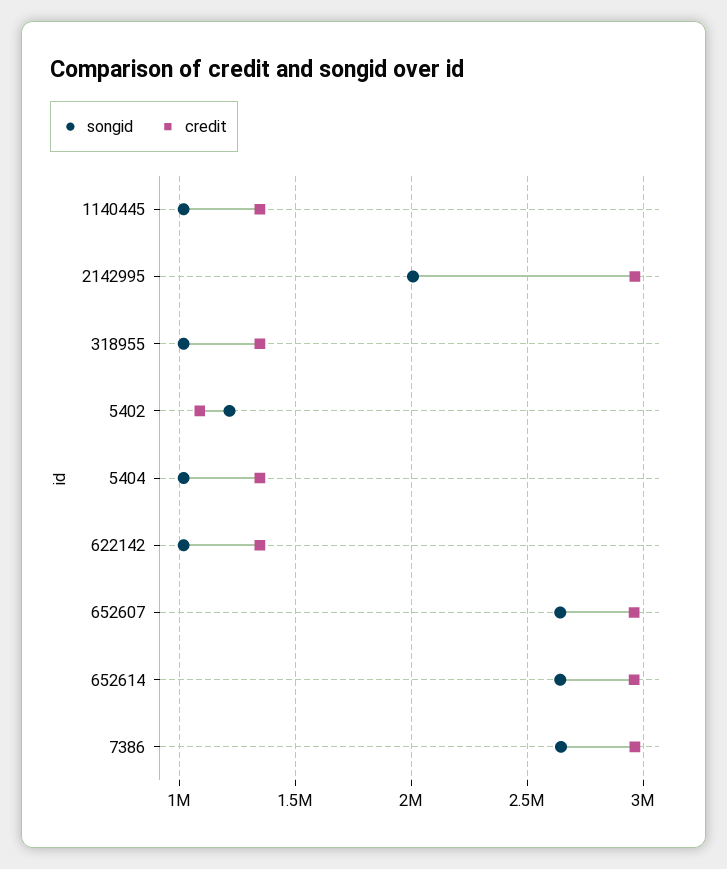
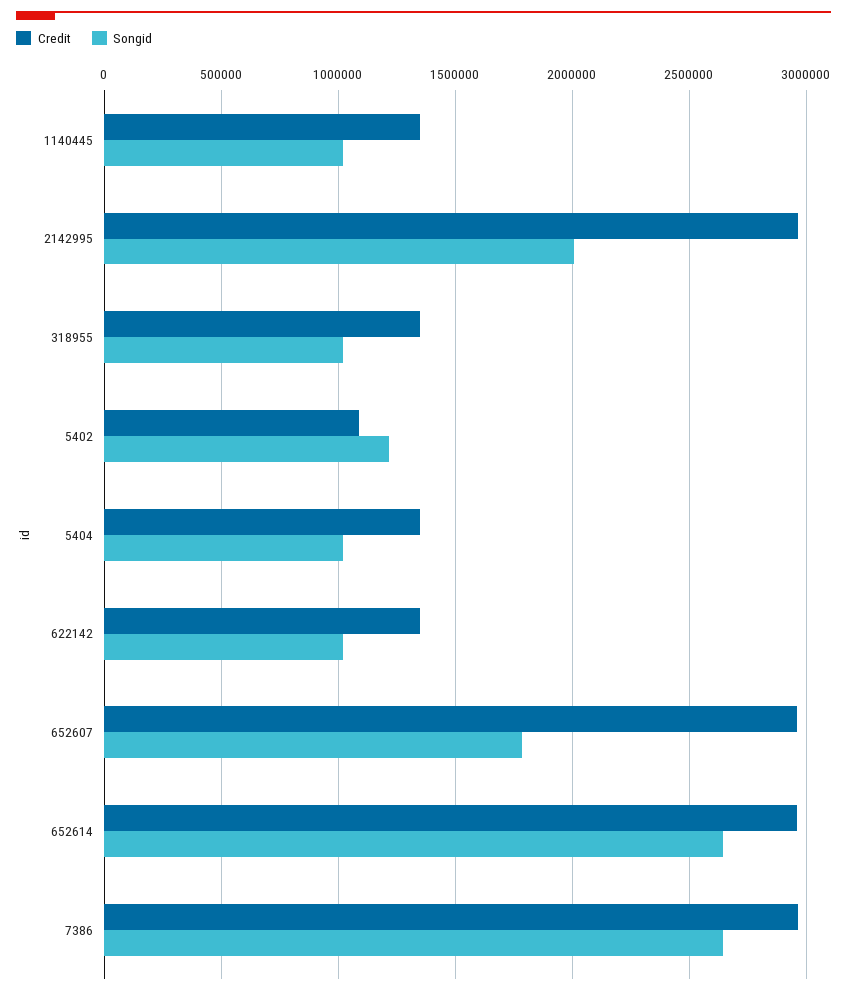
songid, 652607: 2650000 -> 1800000

